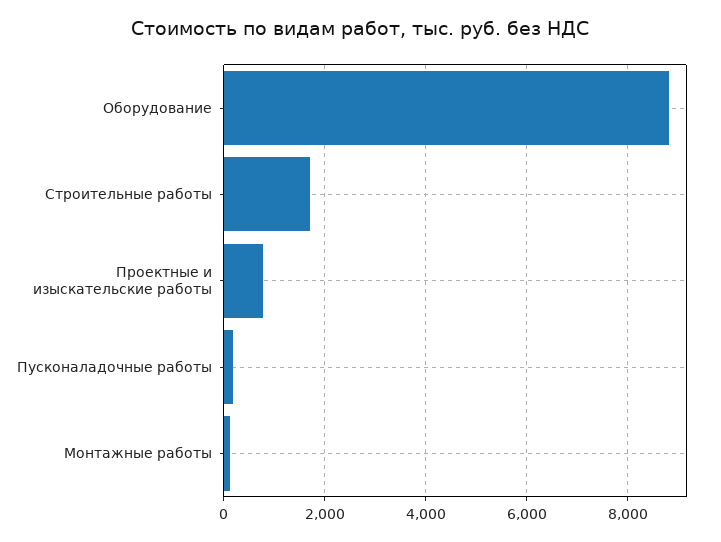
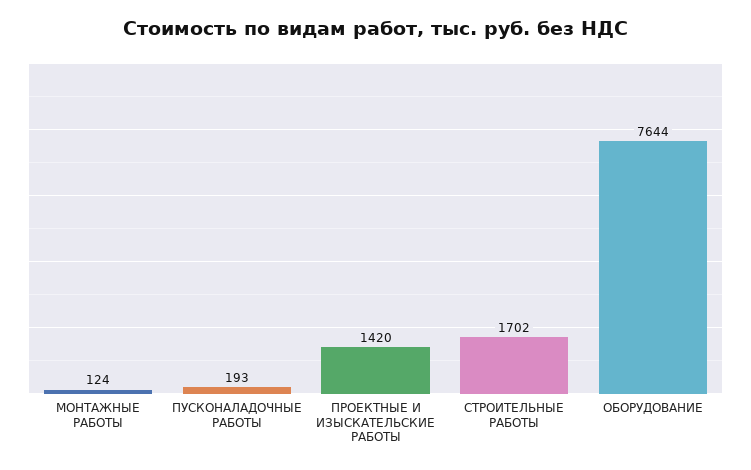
Оборудование: 8800 -> 7644
Проектные и изыскательские работы: 800 -> 1420

